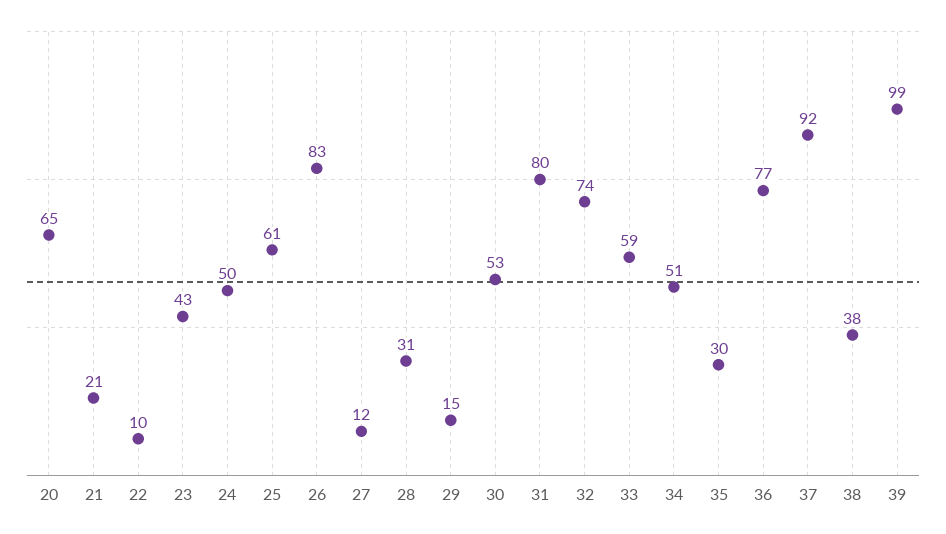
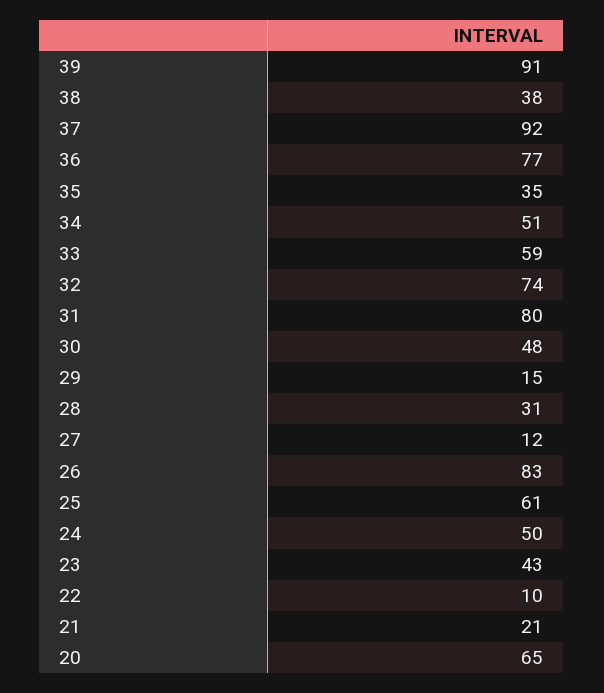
30: 53 -> 48
35: 30 -> 35
39: 99 -> 91

